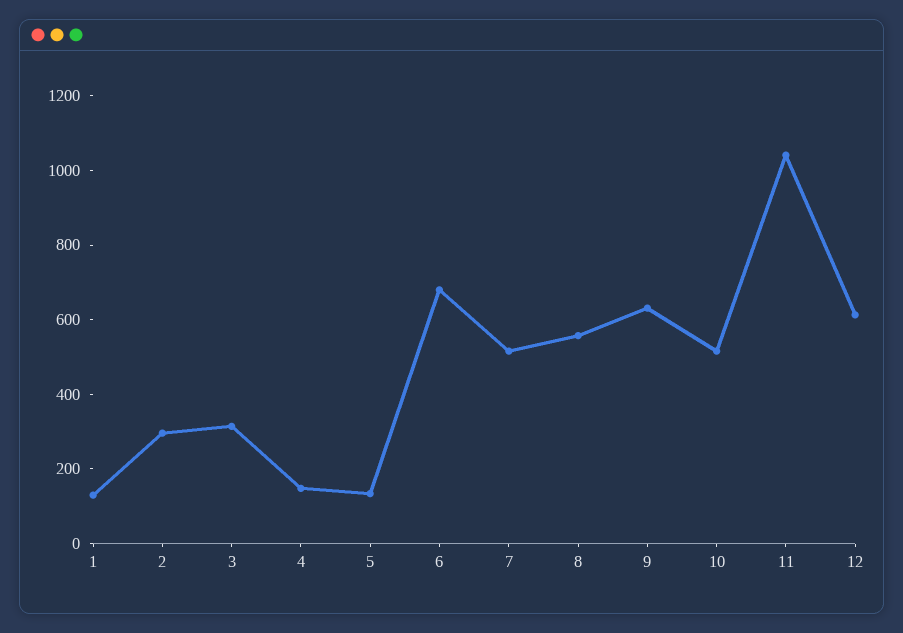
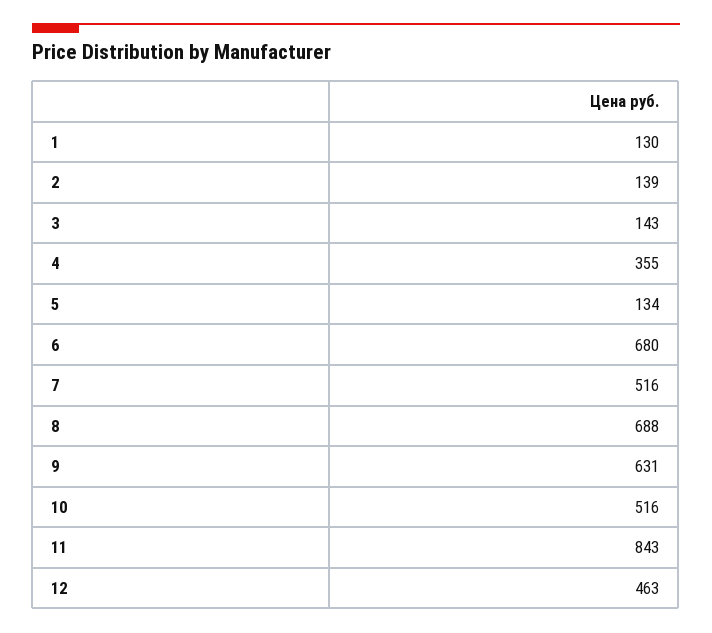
2: 300 -> 139
3: 300 -> 143
4: 150 -> 355
8: 550 -> 688
11: 1050 -> 843
12: 600 -> 463

